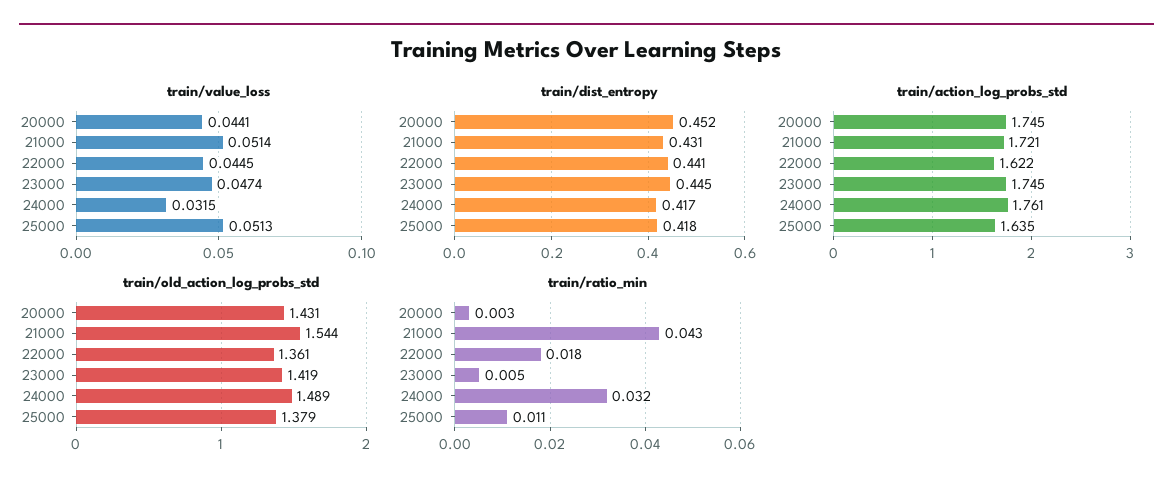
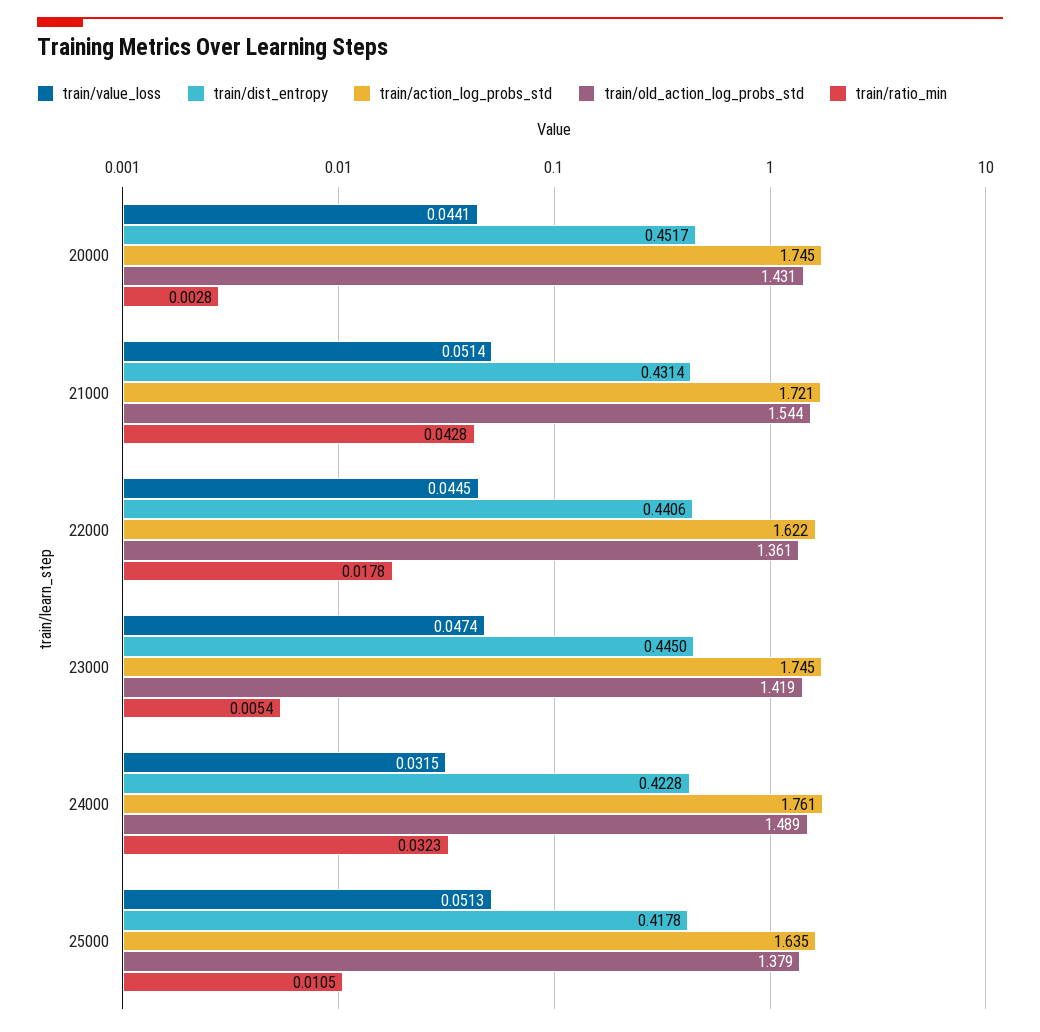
train/dist_entropy, 24000: 0.417 -> 0.4228

